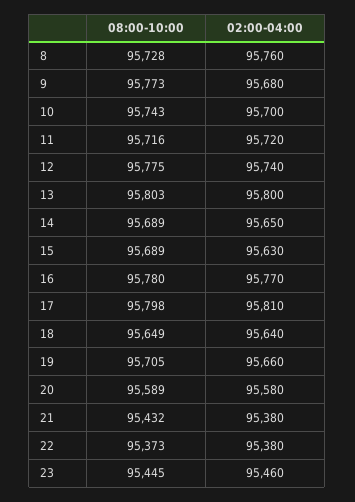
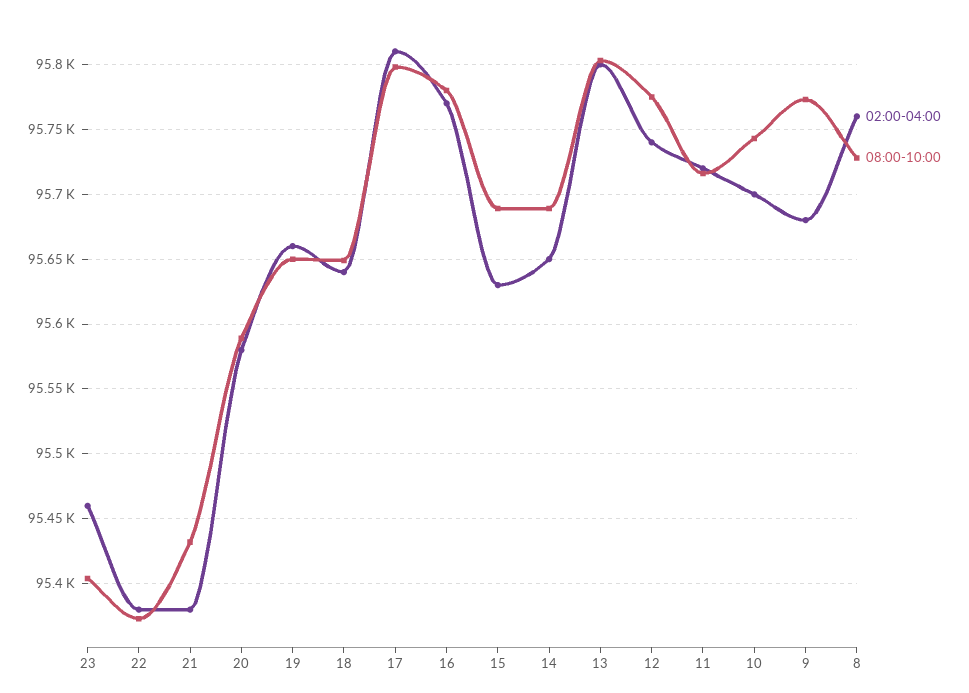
08:00-10:00, 19: 95705 -> 95650
08:00-10:00, 23: 95445 -> 95405

